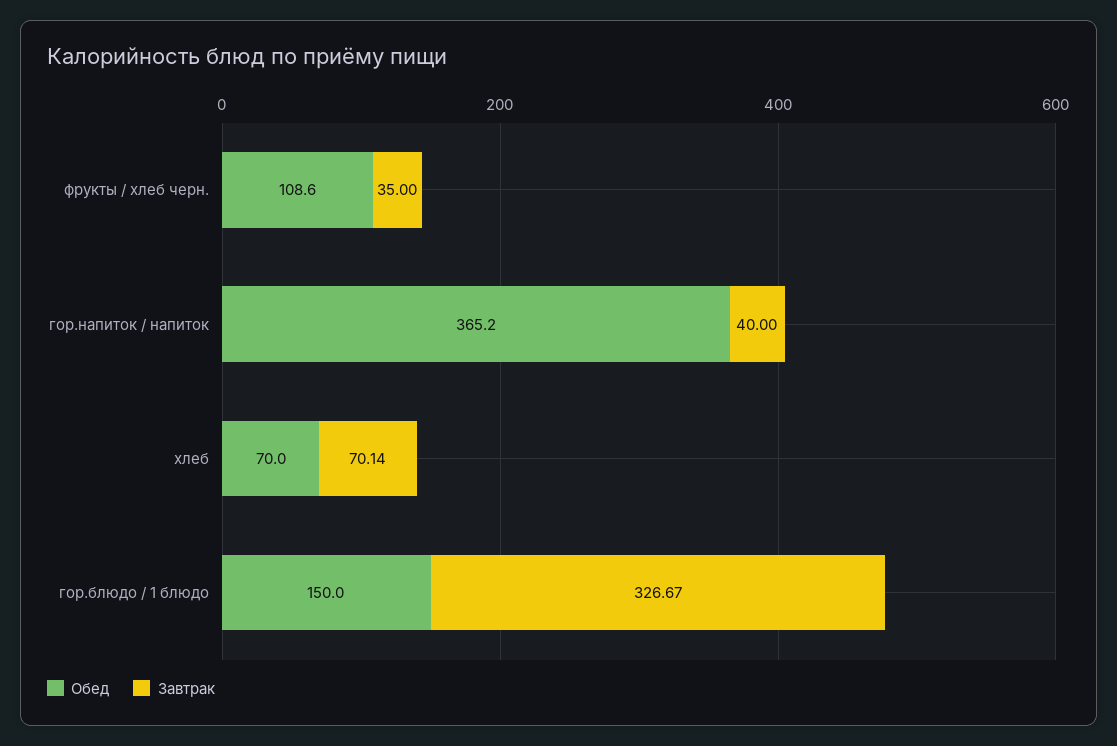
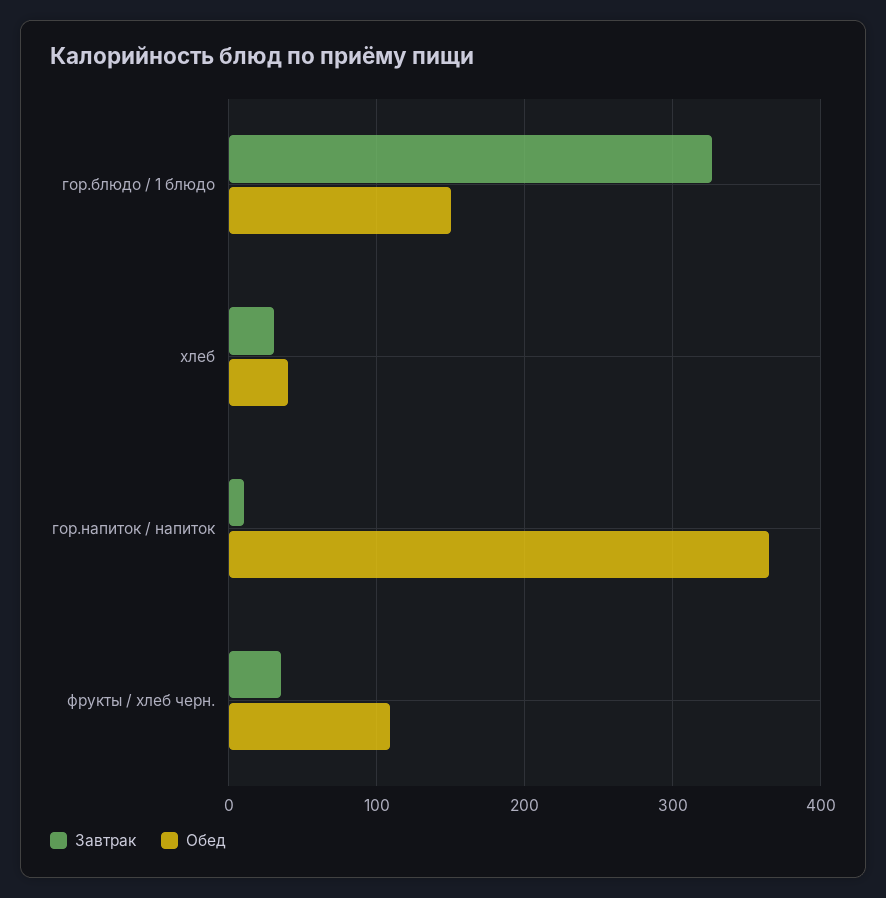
Завтрак, гор.напиток / напиток: 40 -> 10
Обед, хлеб: 70 -> 40
Завтрак, хлеб: 70.14 -> 30

